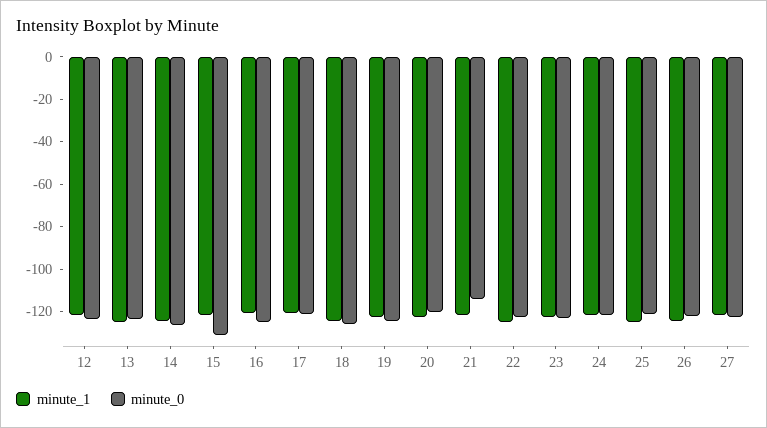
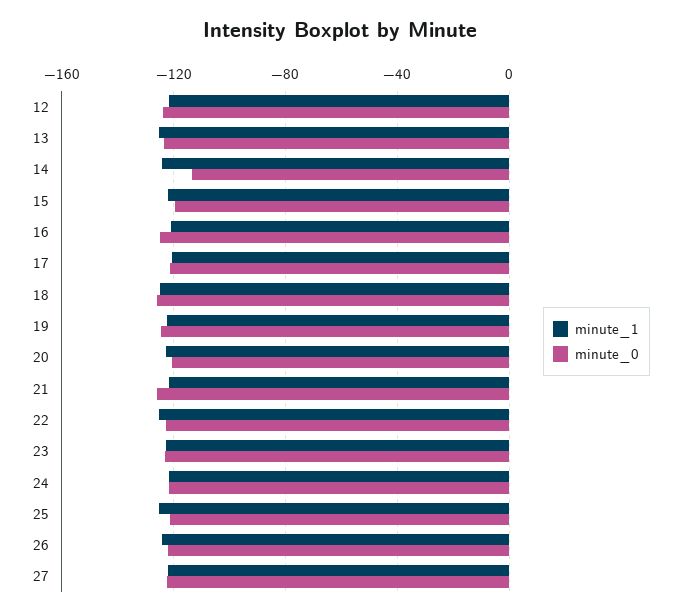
minute_0, 14: -125 -> -115
minute_0, 15: -130 -> -120
minute_0, 21: -115 -> -125

